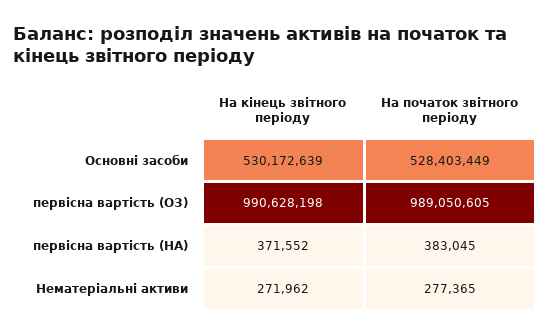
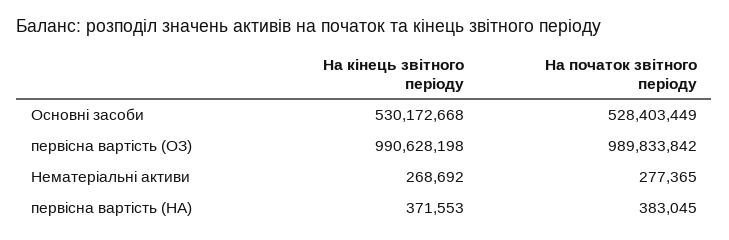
На кінець звітного періоду, Основні засоби: 530172639 -> 530172668
На початок звітного періоду, первісна вартість (ОЗ): 989050605 -> 989833842
На кінець звітного періоду, первісна вартість (НА): 371552 -> 371553
На кінець звітного періоду, Нематеріальні активи: 271962 -> 268692

